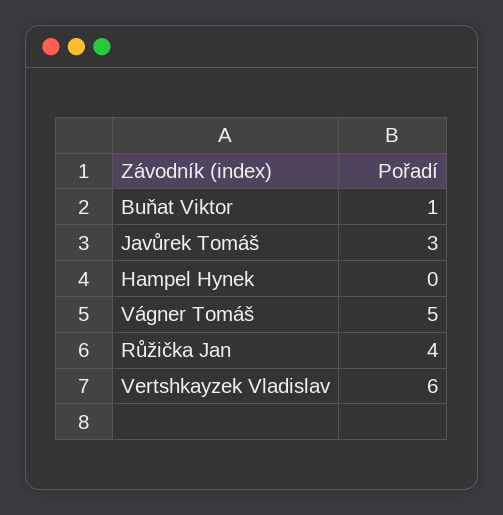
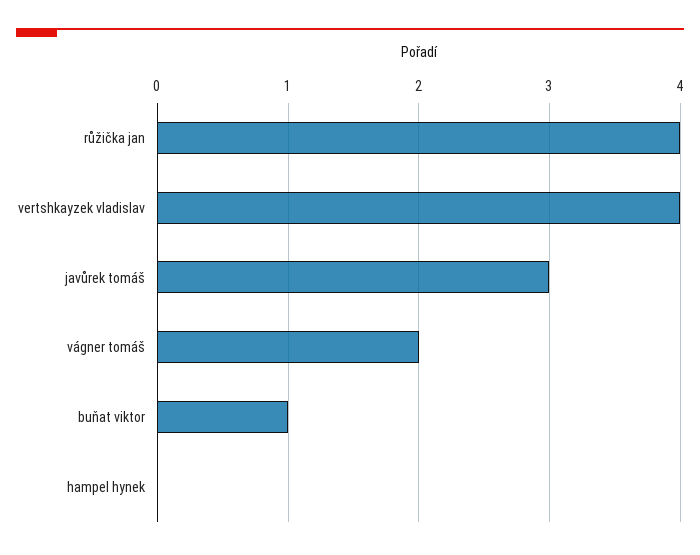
Vágner Tomáš: 5 -> 2
Vertshkayzek Vladislav: 6 -> 4

